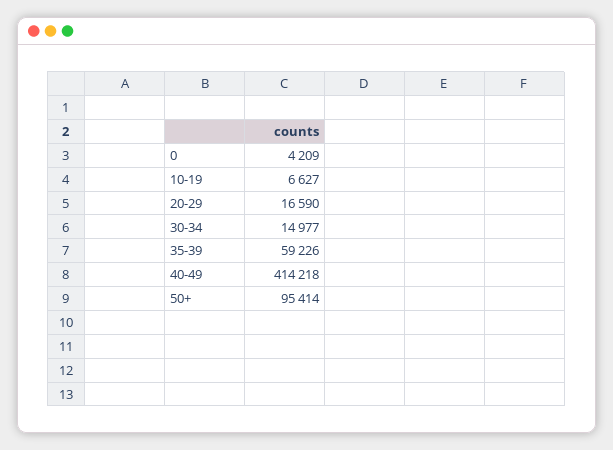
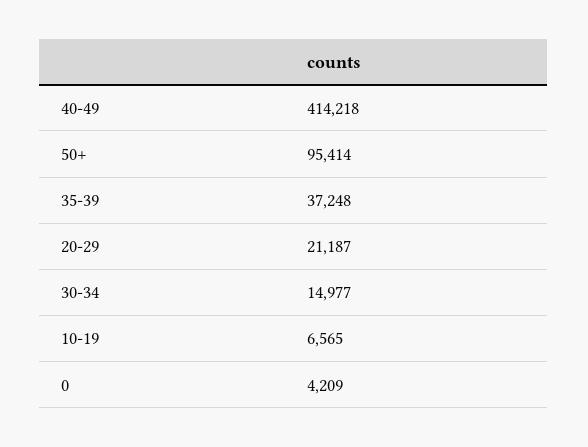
10-19: 6627 -> 6565
20-29: 16590 -> 21187
35-39: 59226 -> 37248

